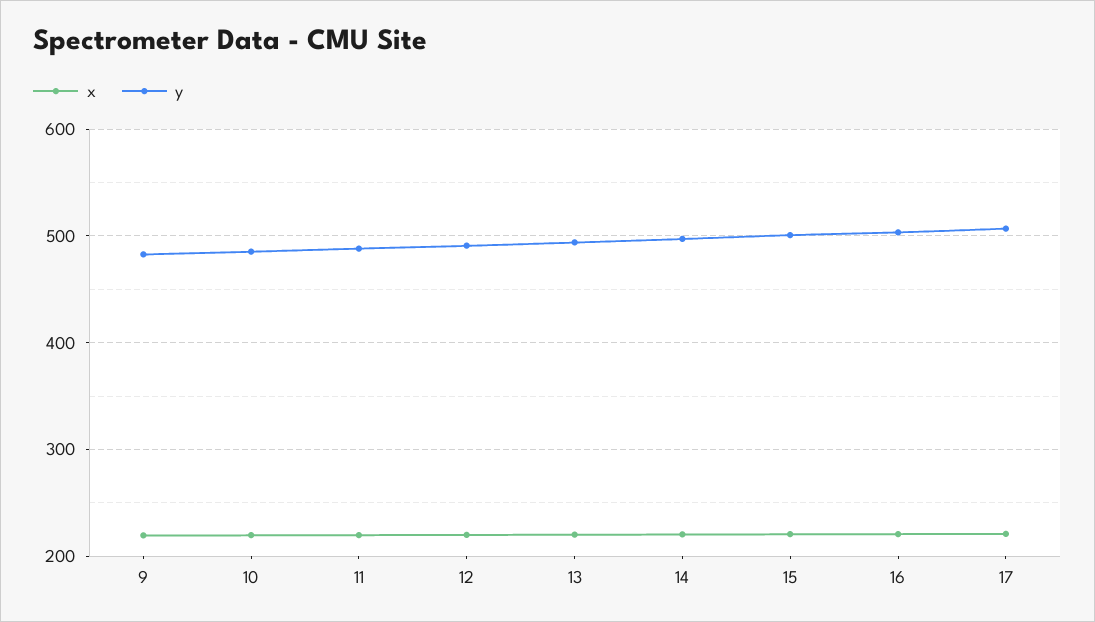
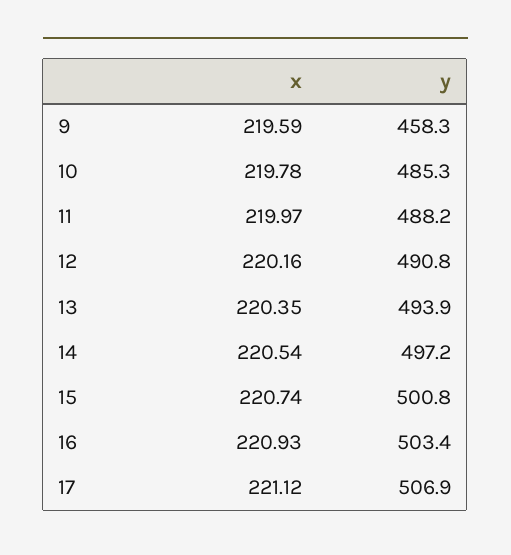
y, 9: 480 -> 458.3

